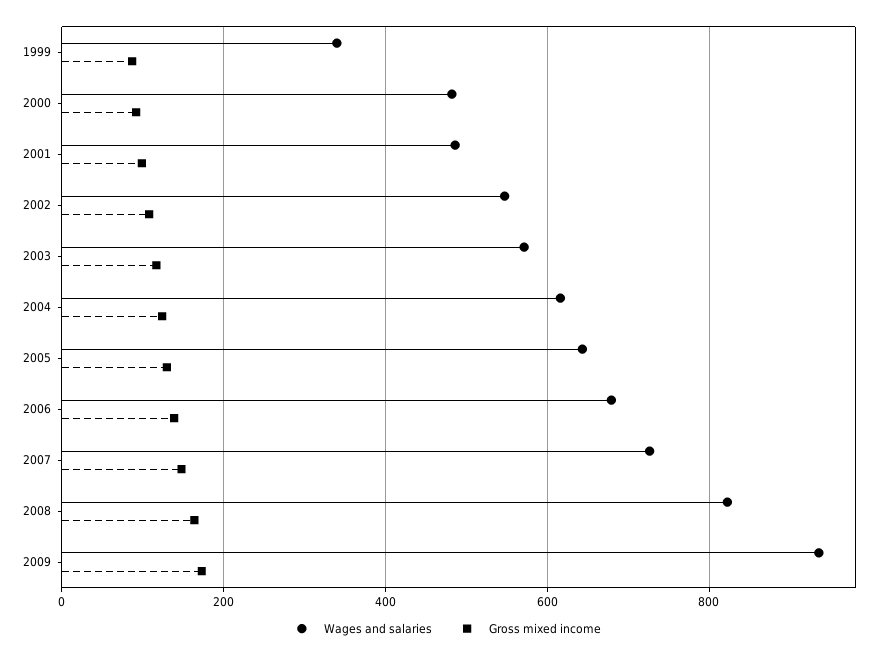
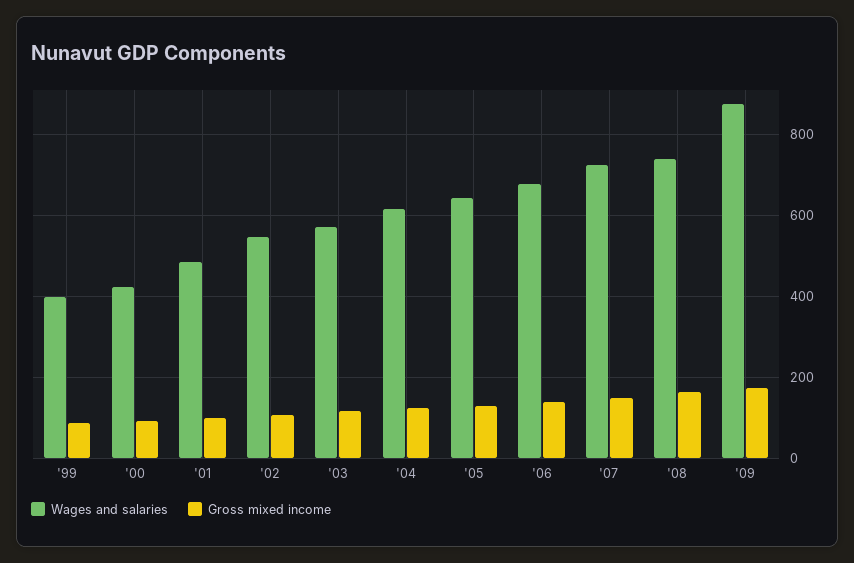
Wages and salaries, 1999: 340 -> 400
Wages and salaries, 2000: 480 -> 420
Wages and salaries, 2008: 820 -> 740
Wages and salaries, 2009: 940 -> 880

